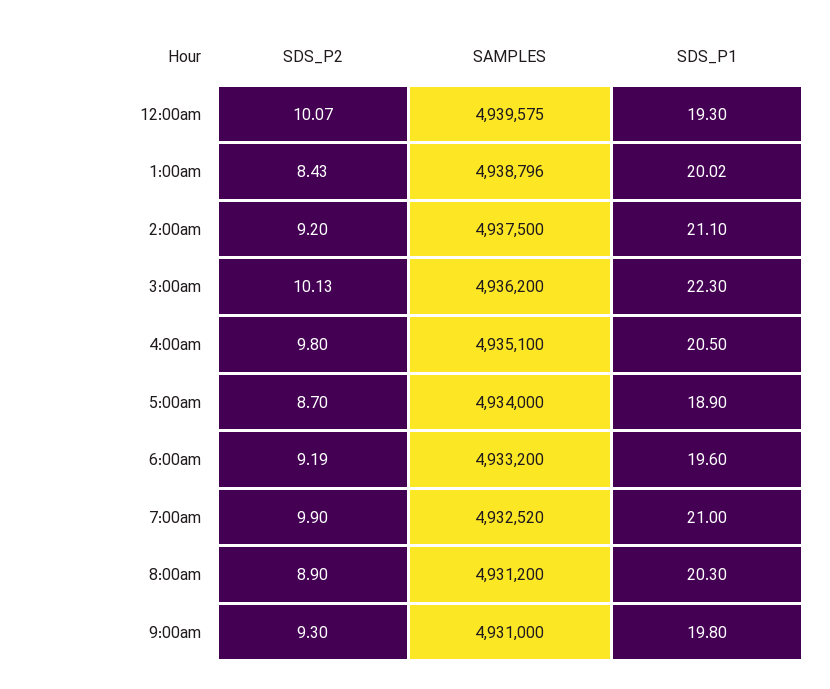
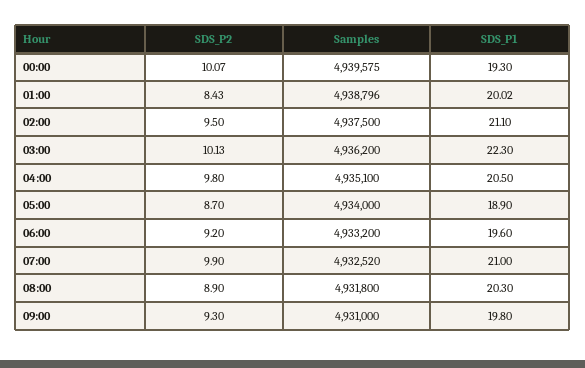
SDS_P2, 2:00am: 9.2 -> 9.5
SDS_P2, 6:00am: 9.19 -> 9.2
SAMPLES, 8:00am: 4931200 -> 4931800

